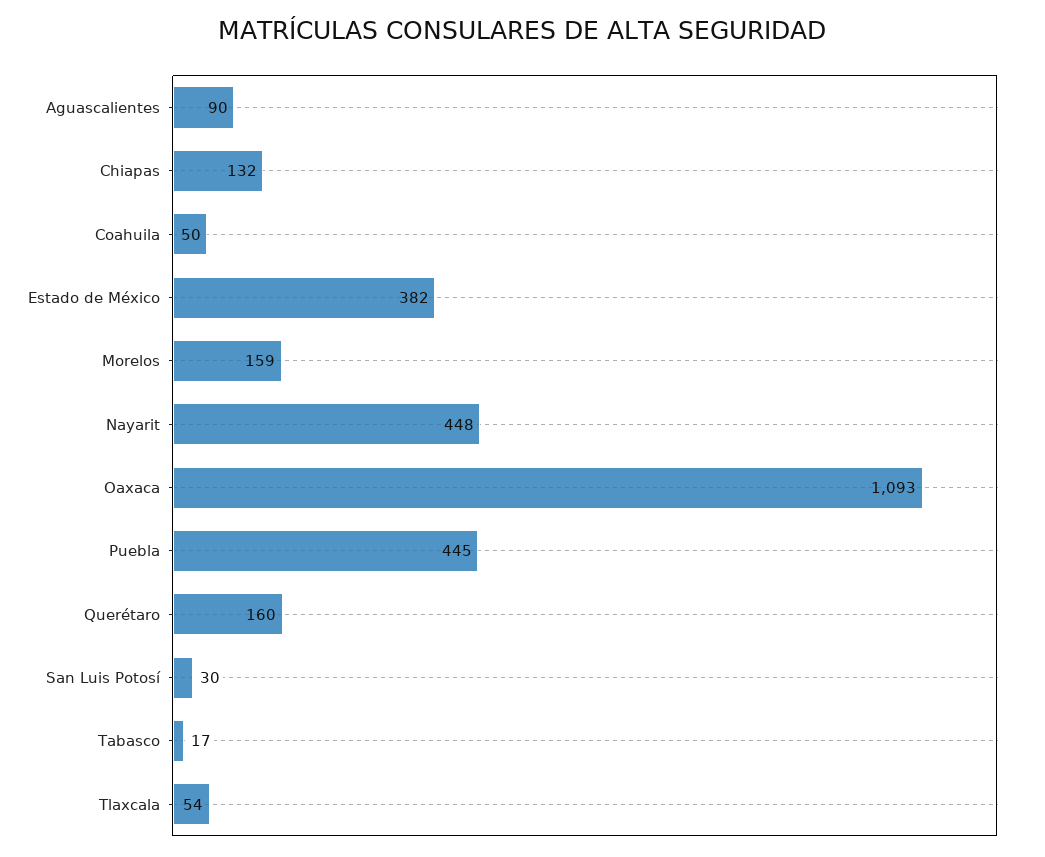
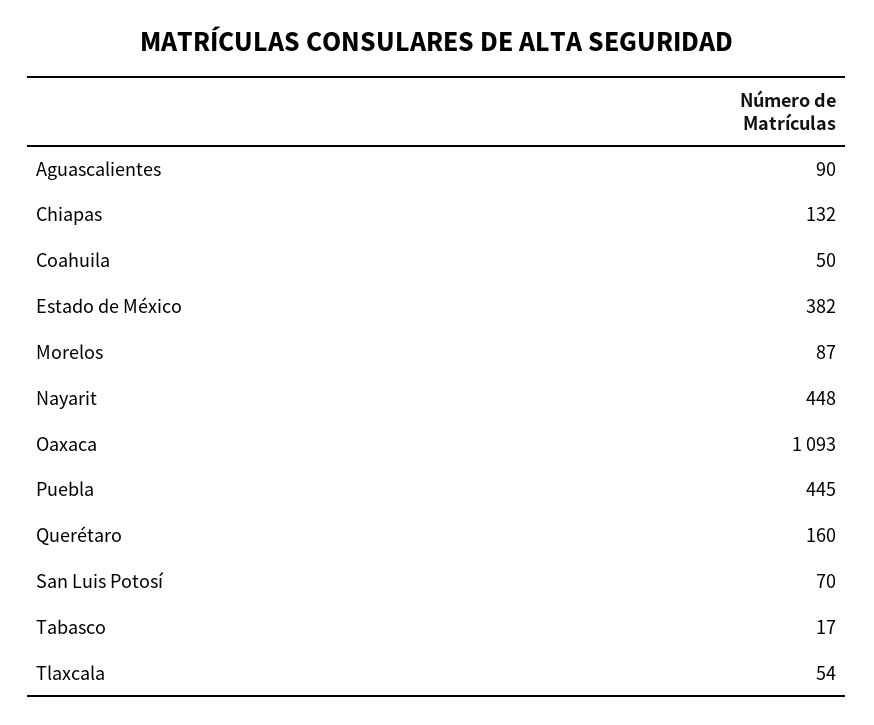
Morelos: 159 -> 87
San Luis Potosí: 30 -> 70

